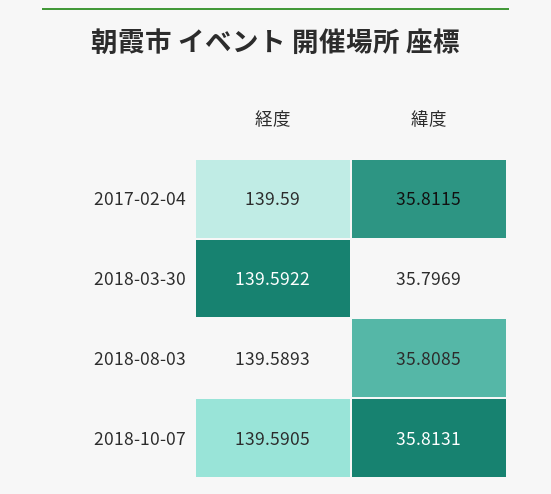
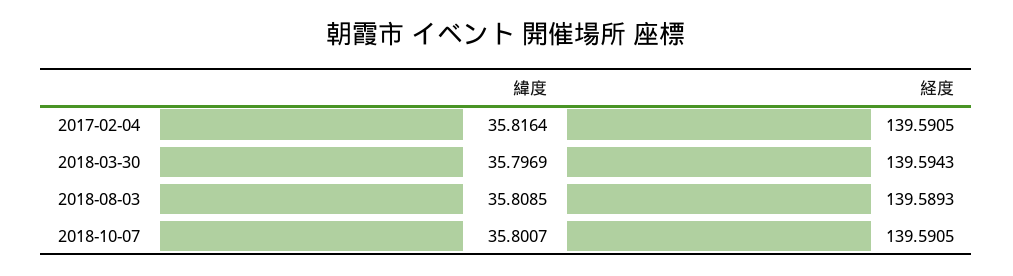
経度, 2017-02-04: 139.59 -> 139.5905
緯度, 2017-02-04: 35.8115 -> 35.8164
経度, 2018-03-30: 139.5922 -> 139.5943
緯度, 2018-10-07: 35.8131 -> 35.8007

